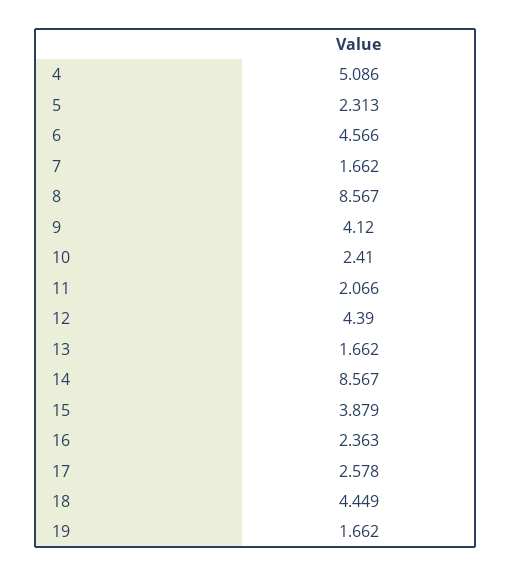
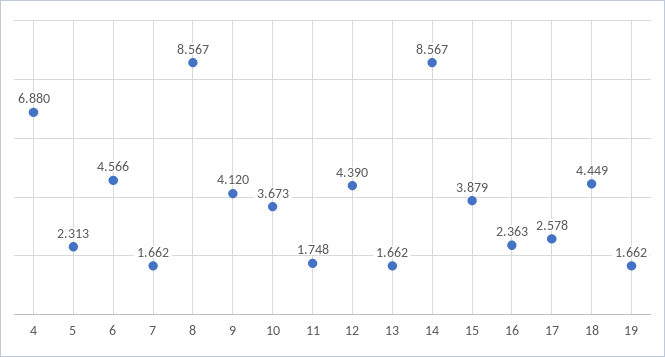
4: 5.086 -> 6.88
10: 2.41 -> 3.673
11: 2.066 -> 1.748

